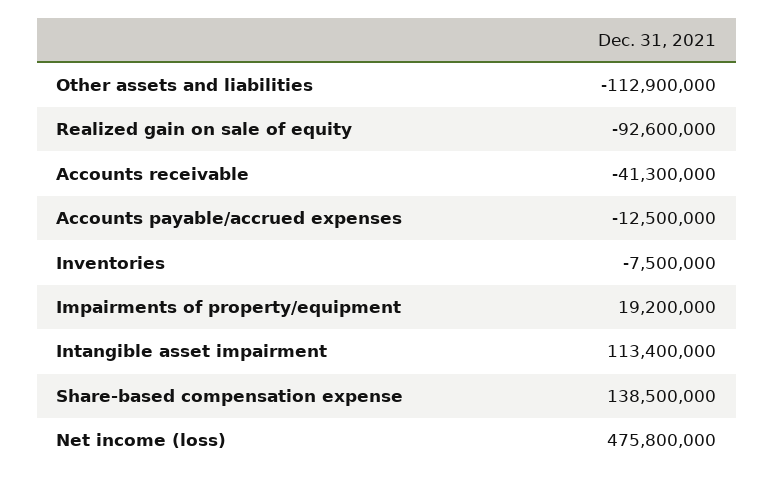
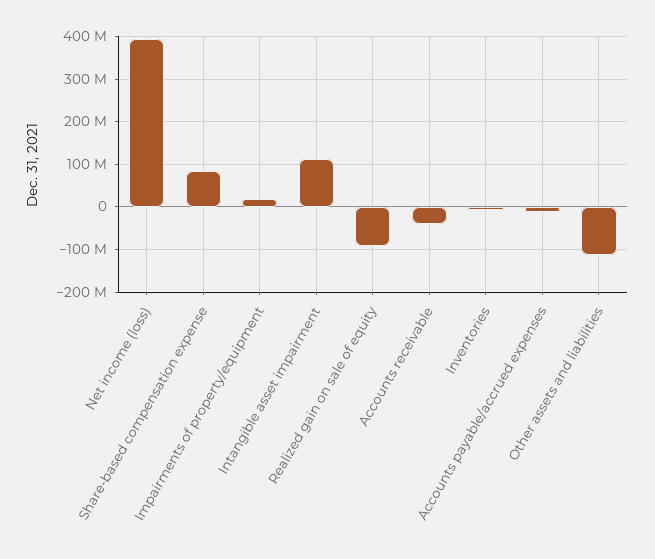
Share-based compensation expense: 138500000 -> 80000000
Net income (loss): 475800000 -> 400000000

